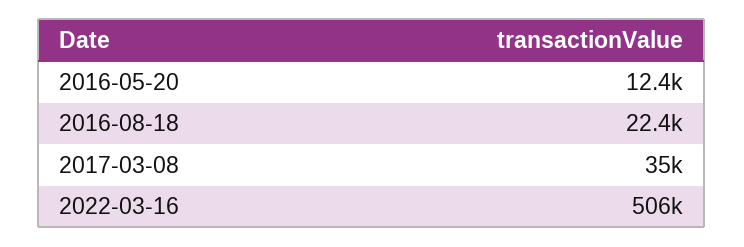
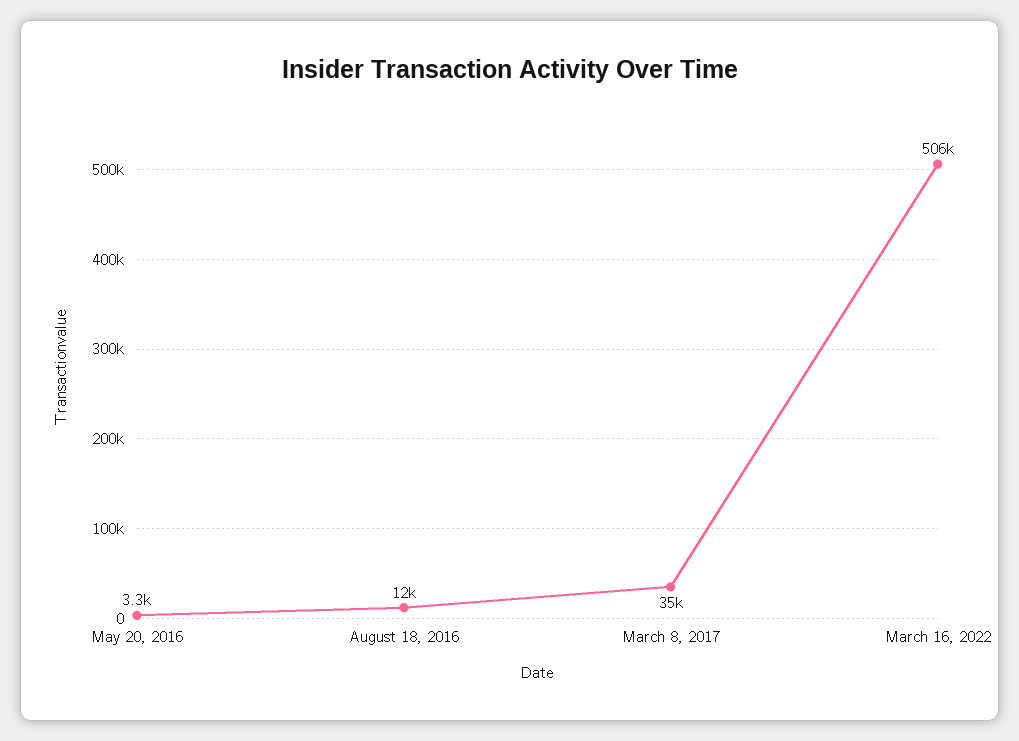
2016-05-20: 12400 -> 3300
2016-08-18: 22400 -> 12000

